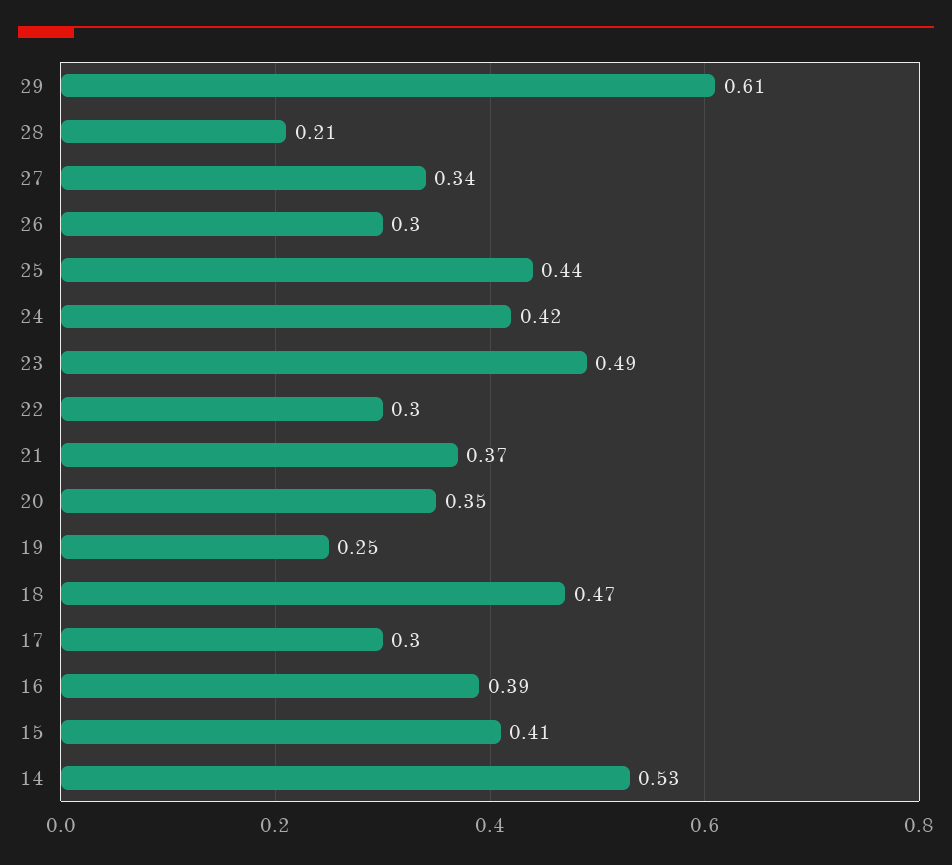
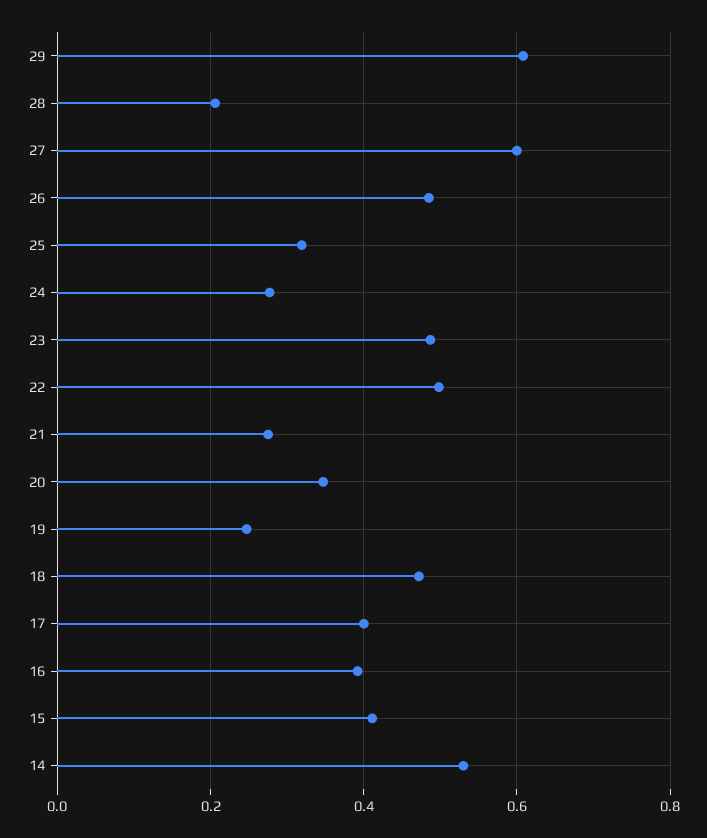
27: 0.34 -> 0.6
26: 0.3 -> 0.48
25: 0.44 -> 0.32
24: 0.42 -> 0.28
22: 0.3 -> 0.5
21: 0.37 -> 0.28
17: 0.3 -> 0.4

